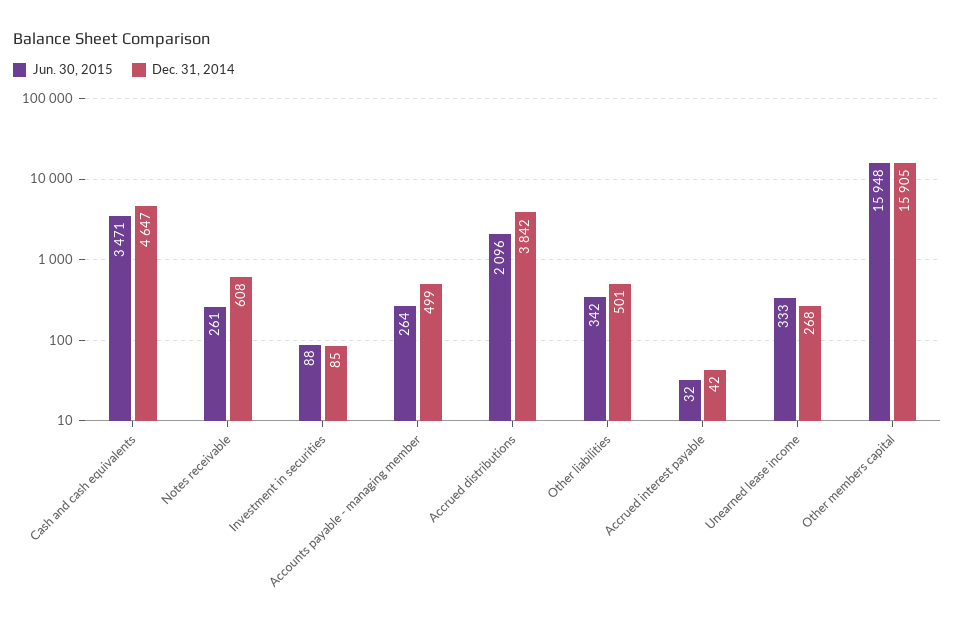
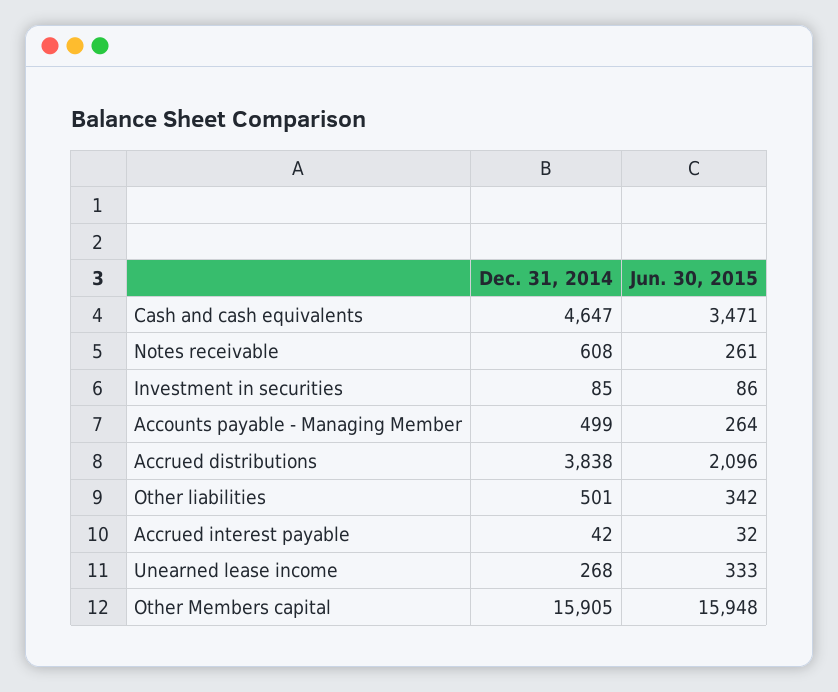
Jun. 30, 2015, Investment in securities: 88 -> 86
Dec. 31, 2014, Accrued distributions: 3842 -> 3838

